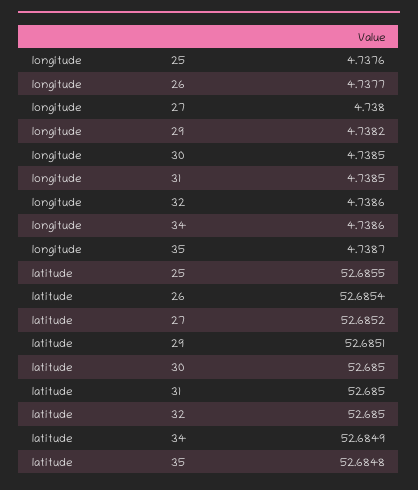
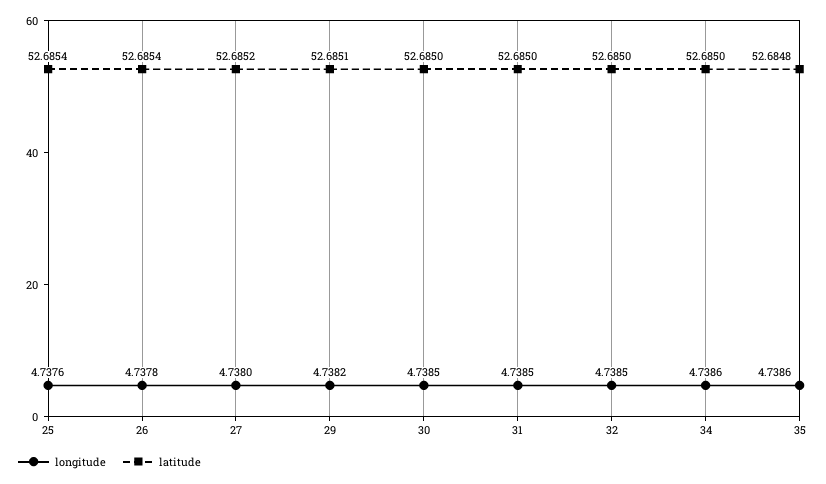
longitude, 26: 4.7377 -> 4.7378
longitude, 32: 4.7386 -> 4.7385
longitude, 35: 4.7387 -> 4.7386
latitude, 25: 52.6855 -> 52.6854
latitude, 34: 52.6849 -> 52.685

